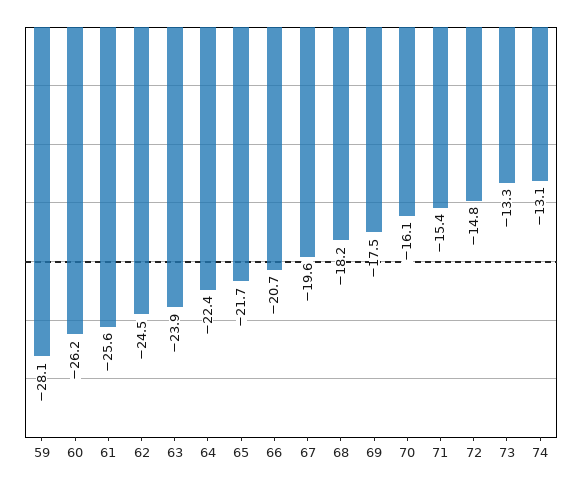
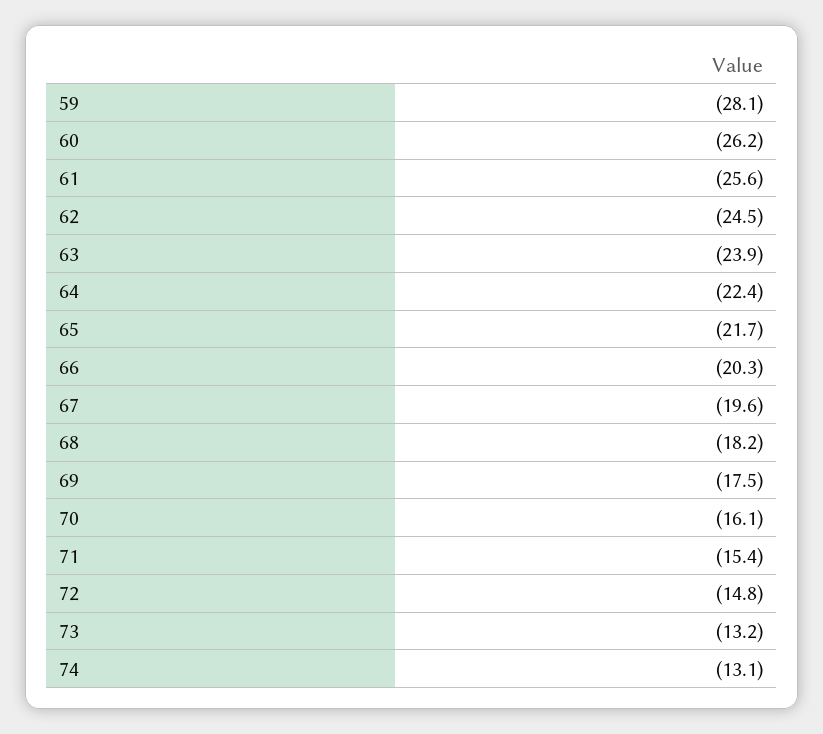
66: -20.7 -> -20.3
73: -13.3 -> -13.2

